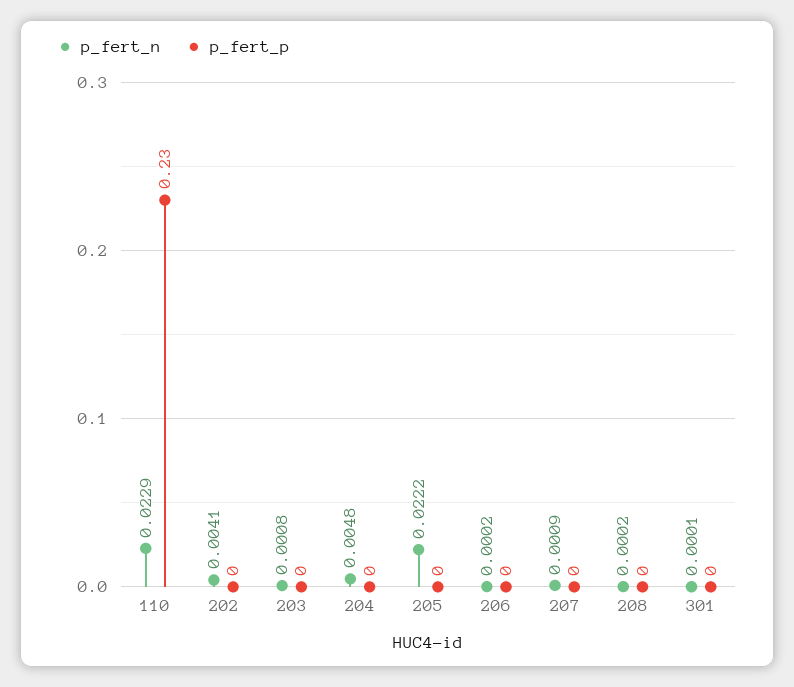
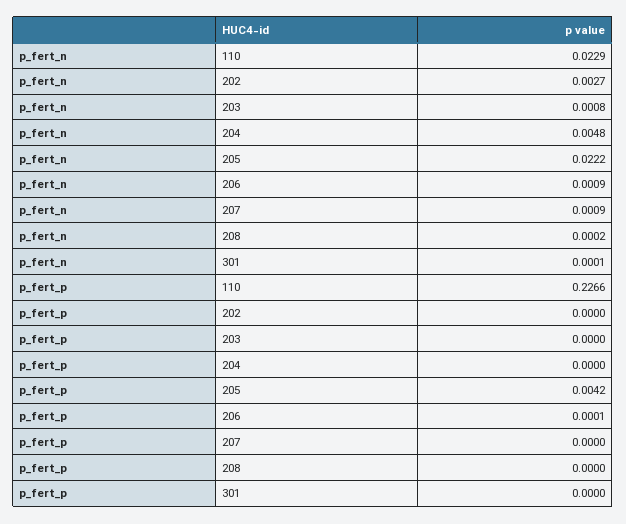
p_fert_p, 110: 0.23 -> 0.2266
p_fert_n, 202: 0.0041 -> 0.0027
p_fert_p, 205: 0 -> 0.0042
p_fert_n, 206: 0.0002 -> 0.0009

